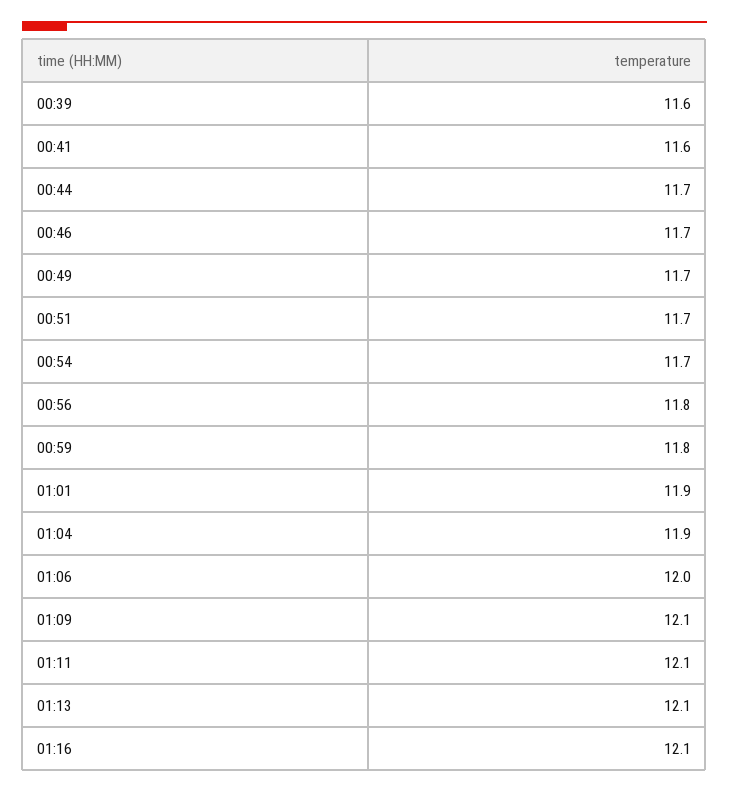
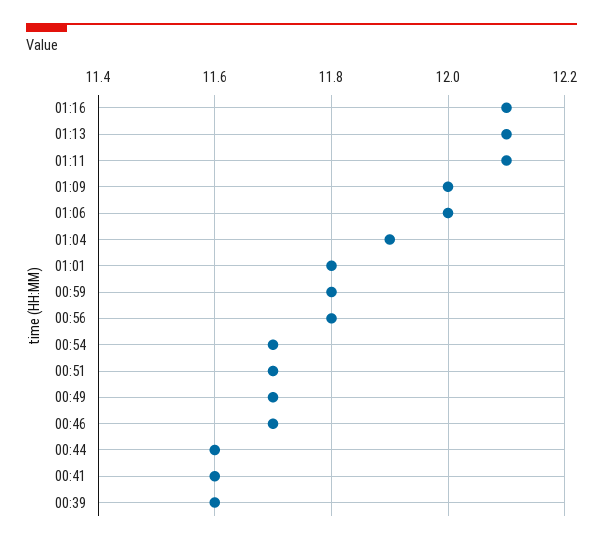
00:44: 11.7 -> 11.6
01:01: 11.9 -> 11.8
01:09: 12.1 -> 12

